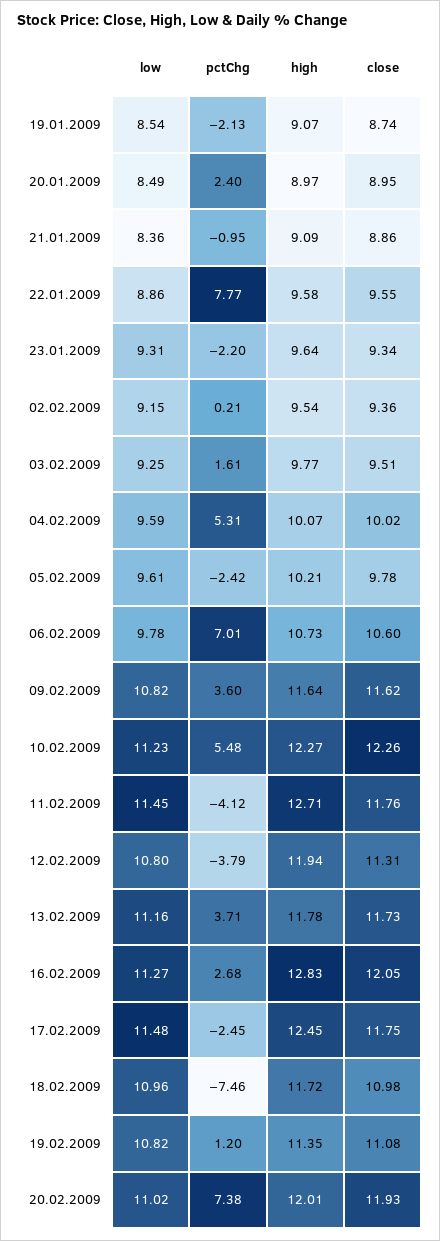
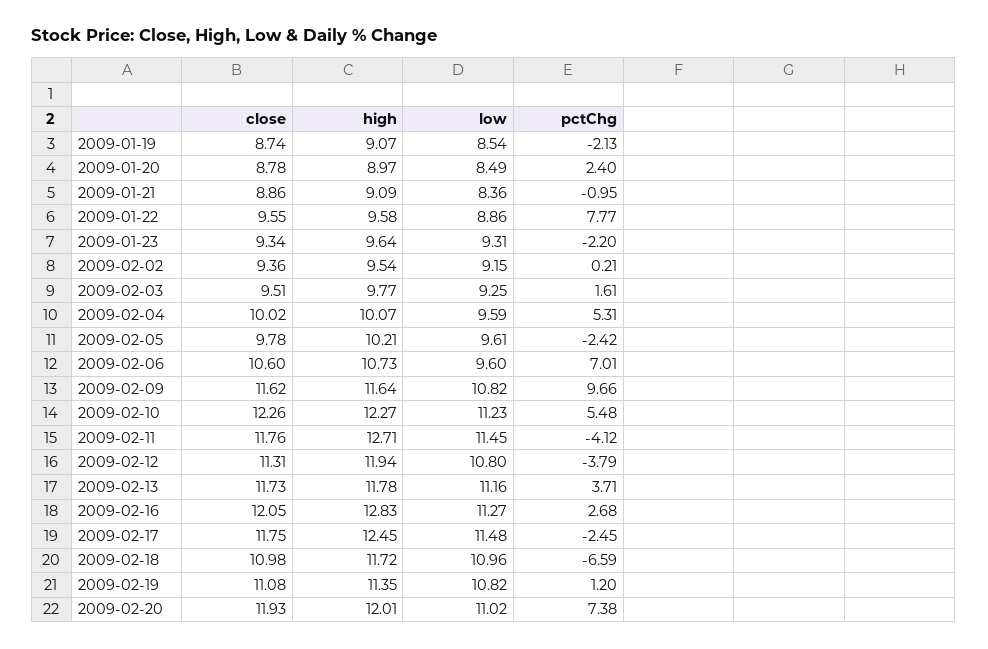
close, 20.01.2009: 8.95 -> 8.78
low, 06.02.2009: 9.78 -> 9.6
pctChg, 09.02.2009: 3.6 -> 9.66
pctChg, 18.02.2009: -7.46 -> -6.59

